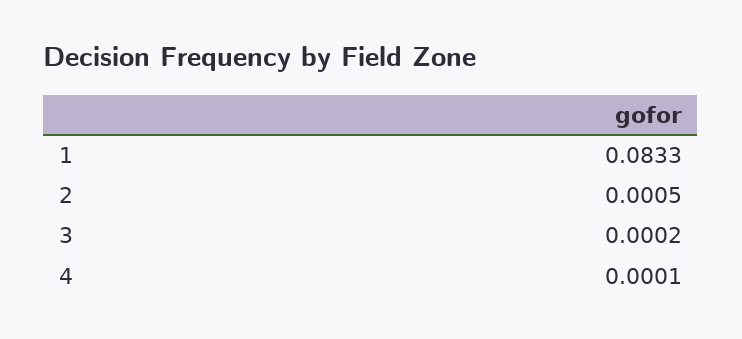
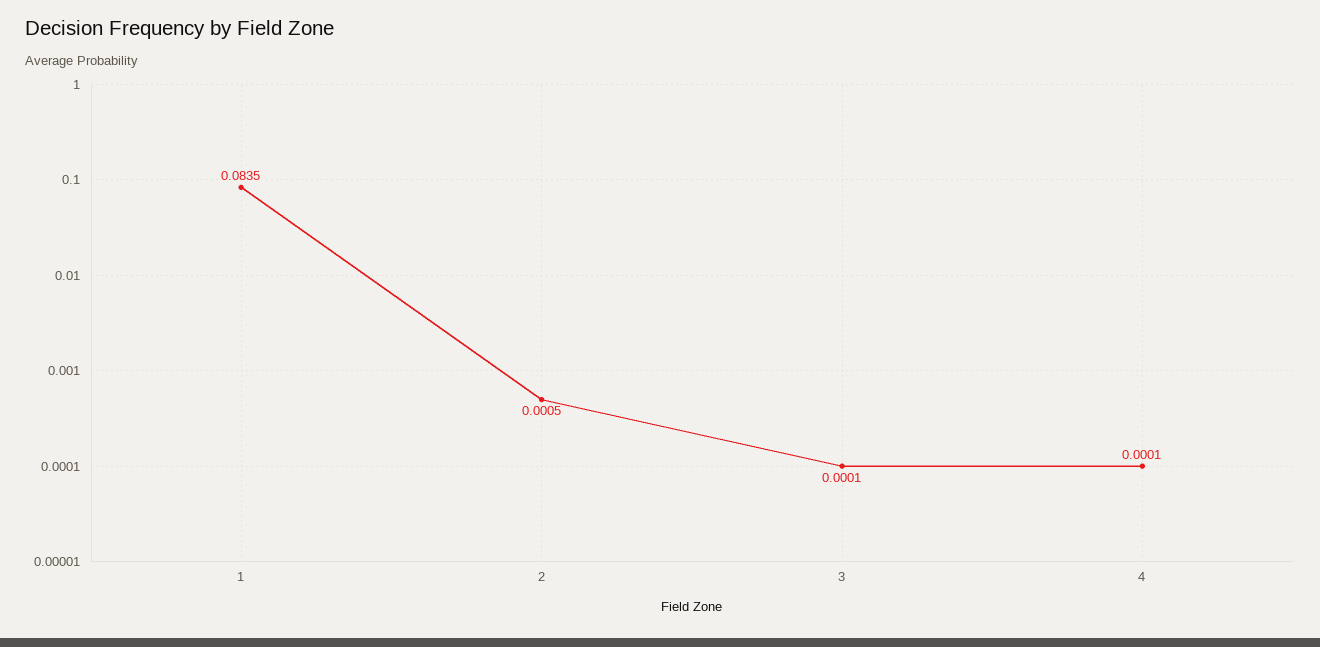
1: 0.0833 -> 0.0835
3: 0.0002 -> 0.0001

